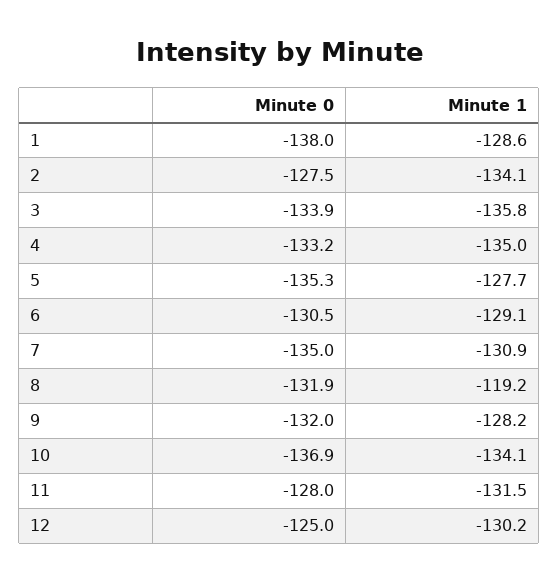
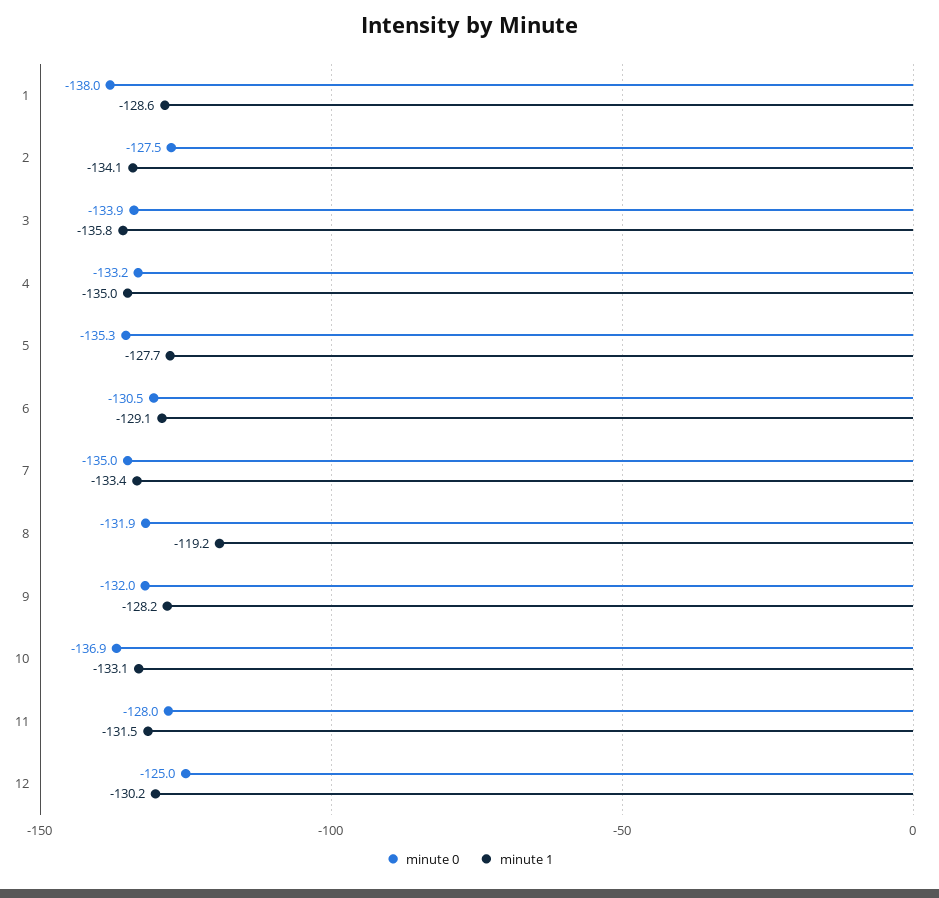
Minute 1, 7: -130.9 -> -133.4
Minute 1, 10: -134.1 -> -133.1

